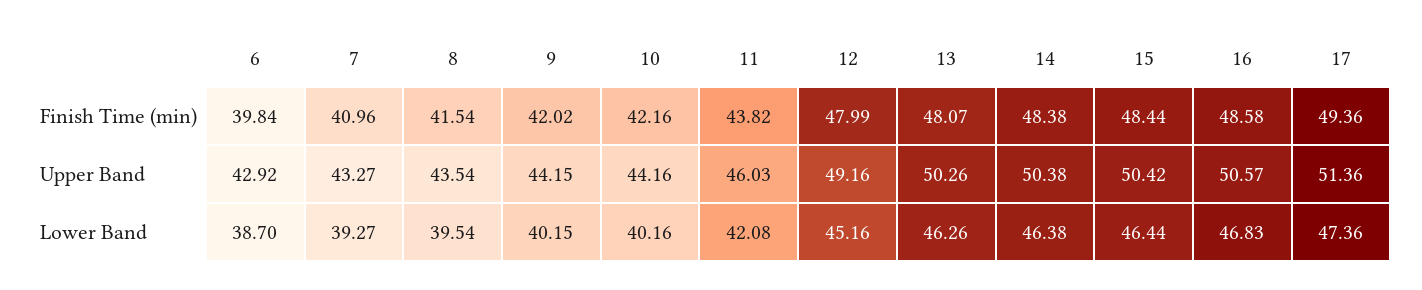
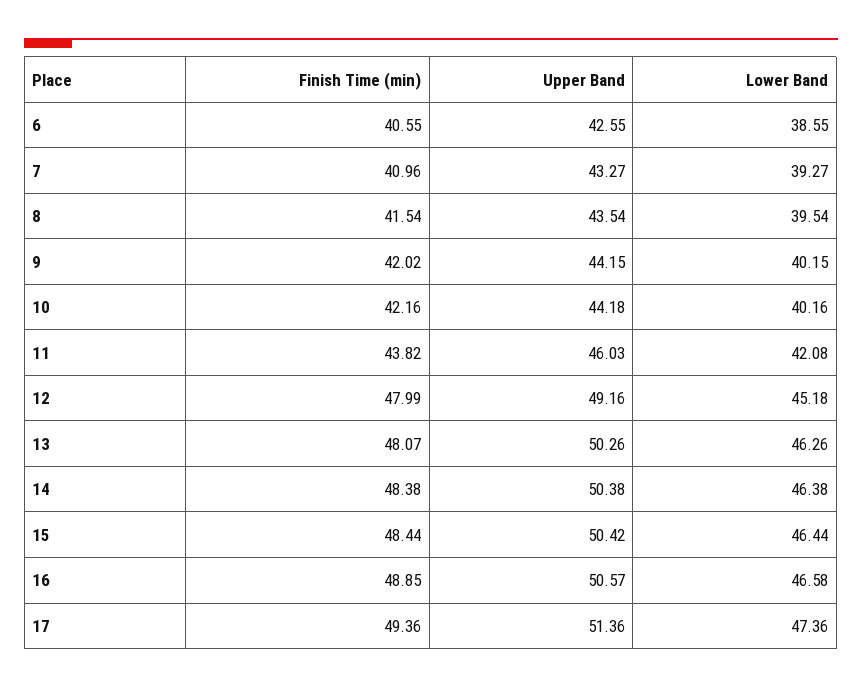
6, Finish Time (min): 39.84 -> 40.55
16, Finish Time (min): 48.58 -> 48.85
6, Upper Band: 42.92 -> 42.55
10, Upper Band: 44.16 -> 44.18
6, Lower Band: 38.7 -> 38.55
12, Lower Band: 45.16 -> 45.18
16, Lower Band: 46.83 -> 46.58

